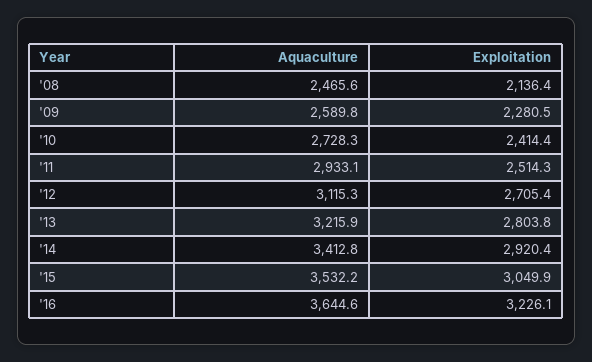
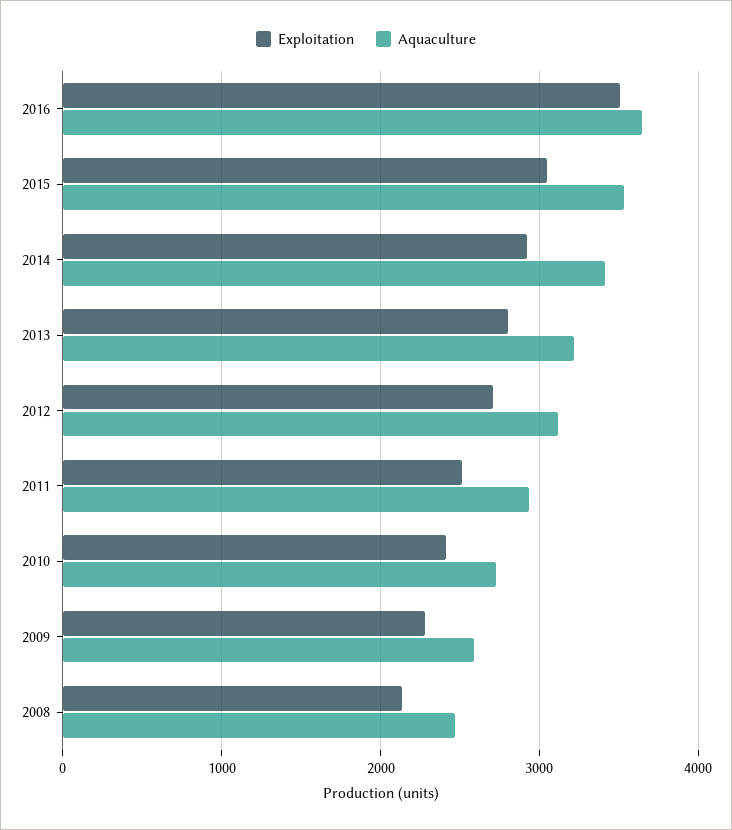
Exploitation, '16: 3226.1 -> 3500

